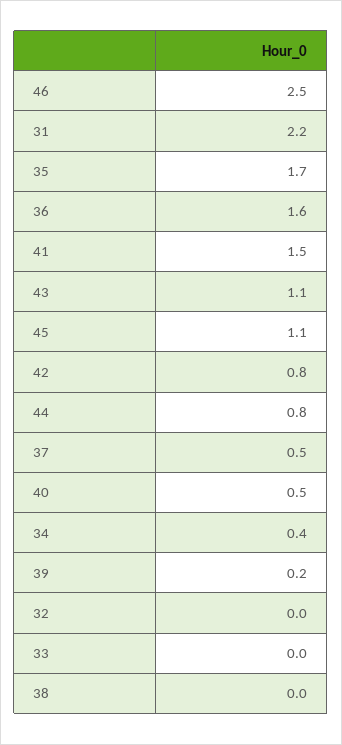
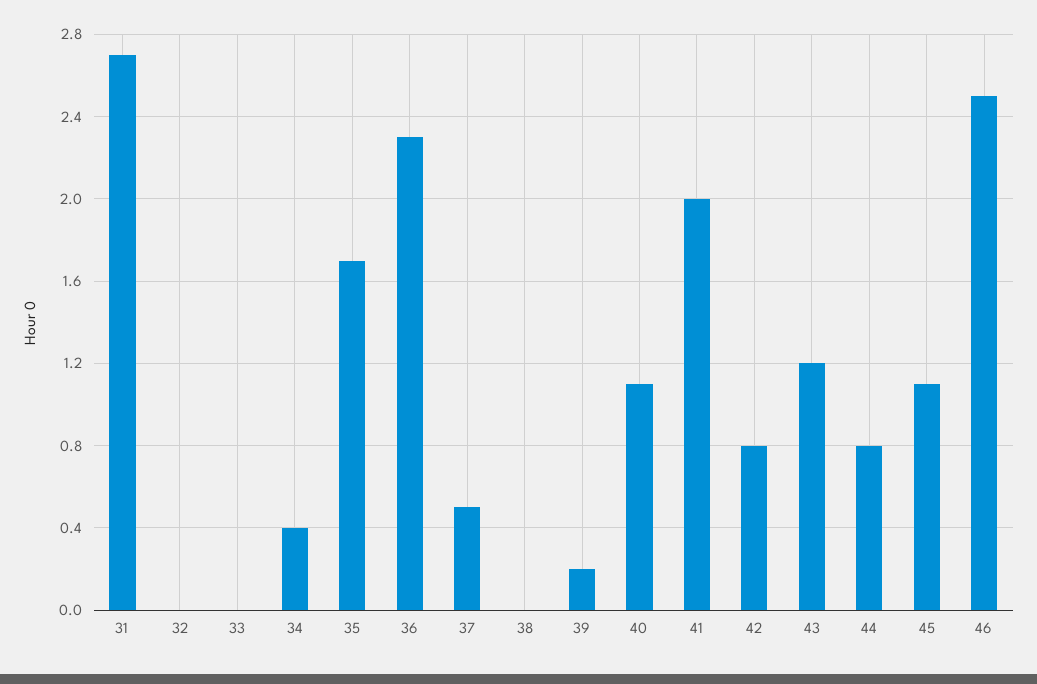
31: 2.2 -> 2.7
36: 1.6 -> 2.3
41: 1.5 -> 2
43: 1.1 -> 1.2
40: 0.5 -> 1.1

